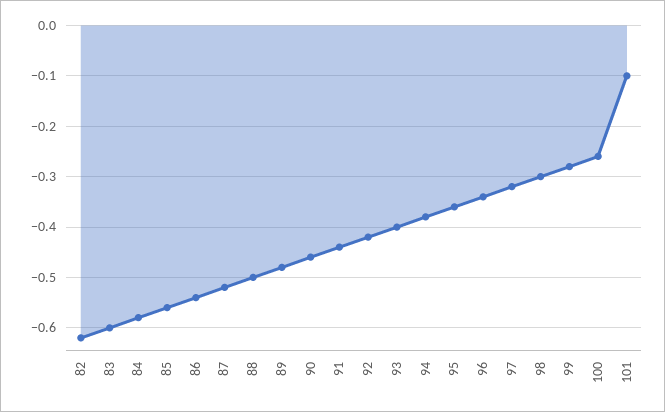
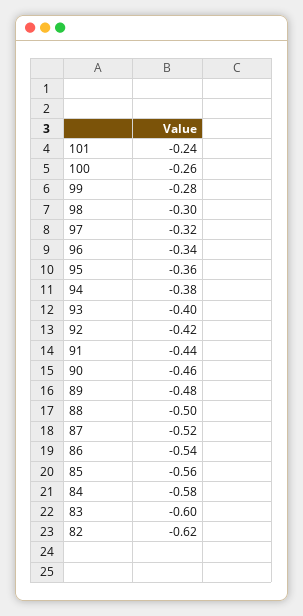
101: -0.1 -> -0.24

